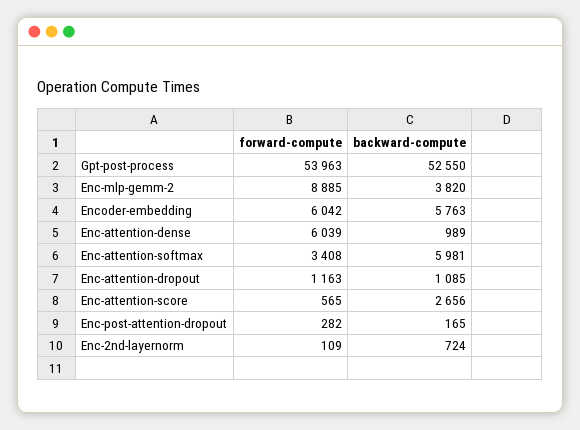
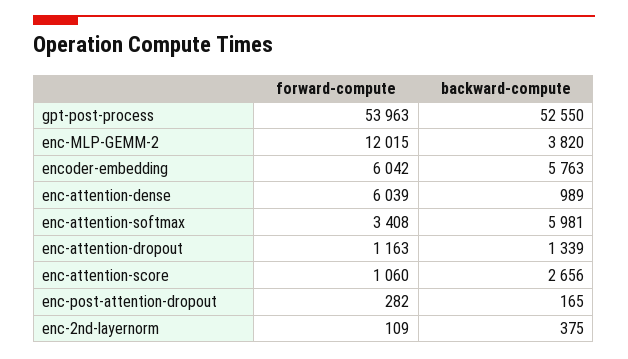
forward-compute, Enc-mlp-gemm-2: 8885 -> 12015
backward-compute, Enc-attention-dropout: 1085 -> 1339
forward-compute, Enc-attention-score: 565 -> 1060
backward-compute, Enc-2nd-layernorm: 724 -> 375

